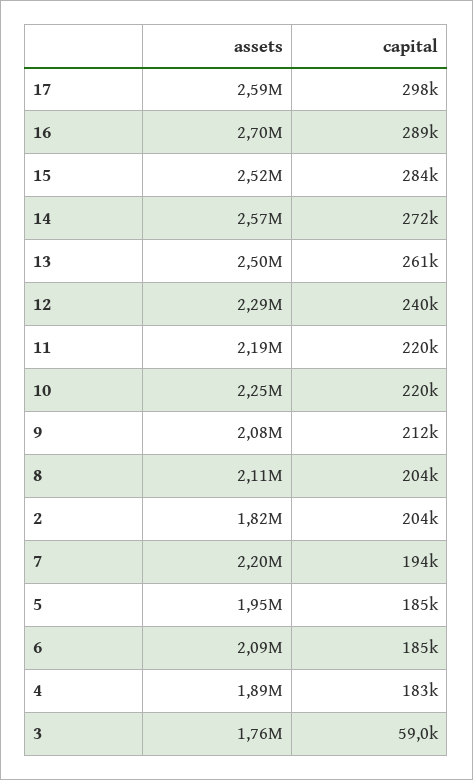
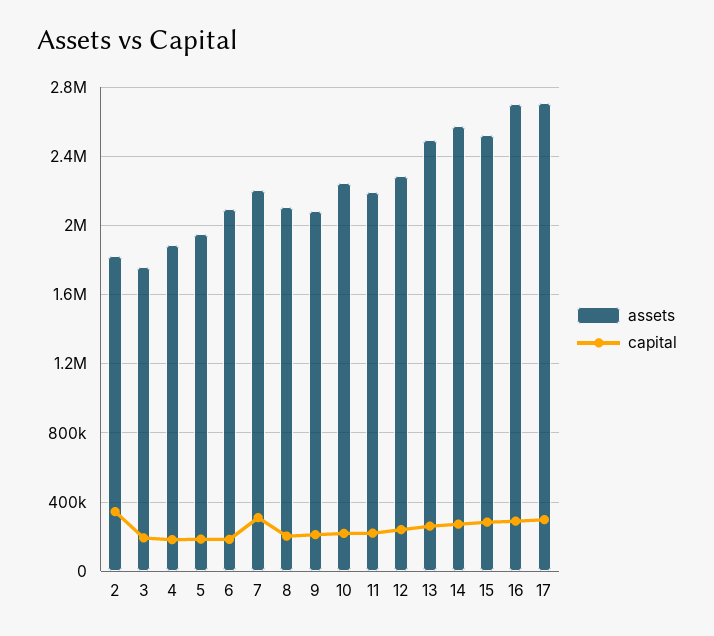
assets, 17: 2590000 -> 2700000
capital, 2: 204000 -> 350000
capital, 7: 194000 -> 300000
capital, 3: 59000 -> 200000

